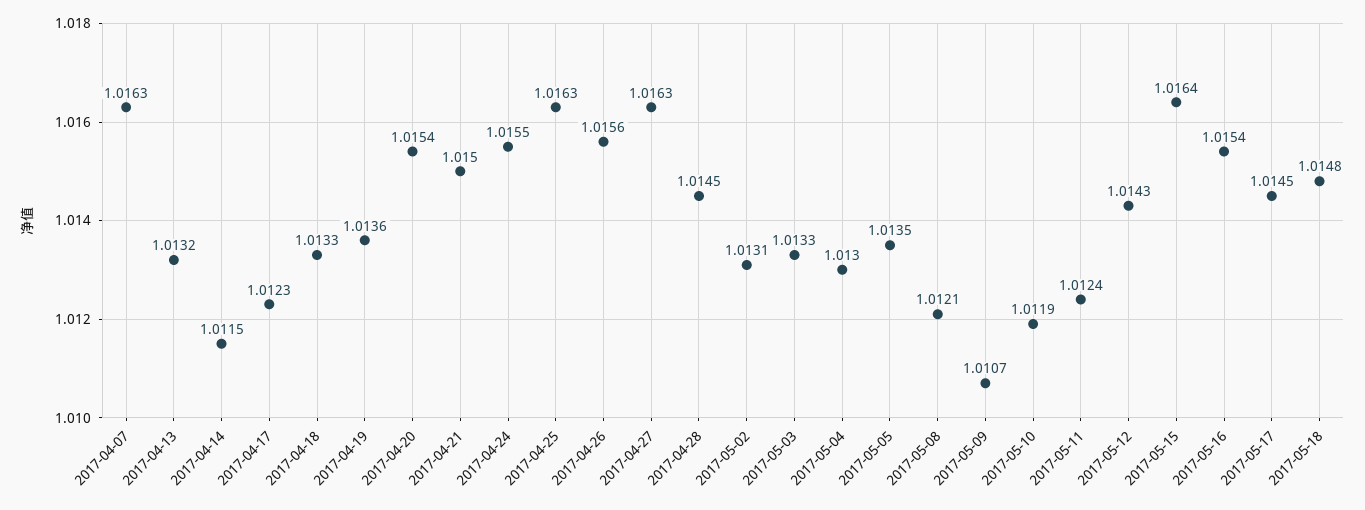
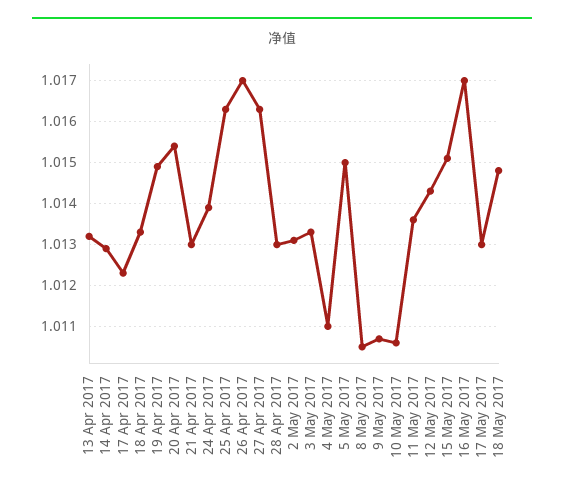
2017-04-07: 1.0163 -> none
2017-04-14: 1.0115 -> 1.013
2017-04-19: 1.0136 -> 1.015
2017-04-21: 1.015 -> 1.013
2017-04-24: 1.0155 -> 1.014
2017-04-26: 1.0156 -> 1.017
2017-04-28: 1.0145 -> 1.013
2017-05-04: 1.013 -> 1.011
2017-05-05: 1.0135 -> 1.015
2017-05-08: 1.0121 -> 1.0105
2017-05-10: 1.0119 -> 1.0105
2017-05-11: 1.0124 -> 1.0135
2017-05-15: 1.0164 -> 1.015
2017-05-16: 1.0154 -> 1.017
2017-05-17: 1.0145 -> 1.013

